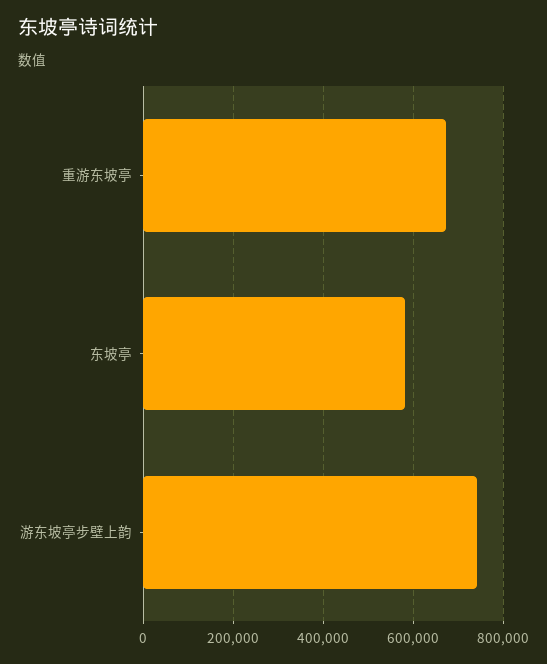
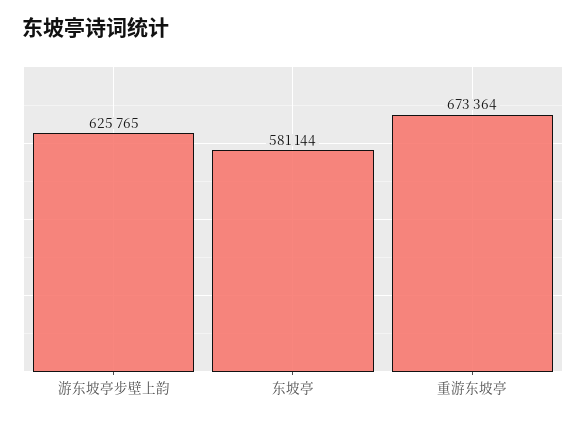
游东坡亭步壁上韵: 740000 -> 625765

